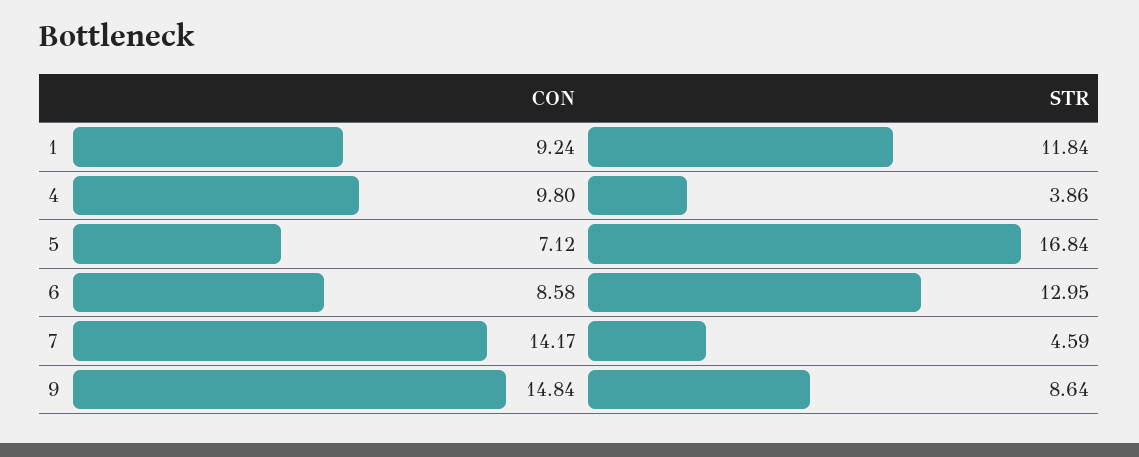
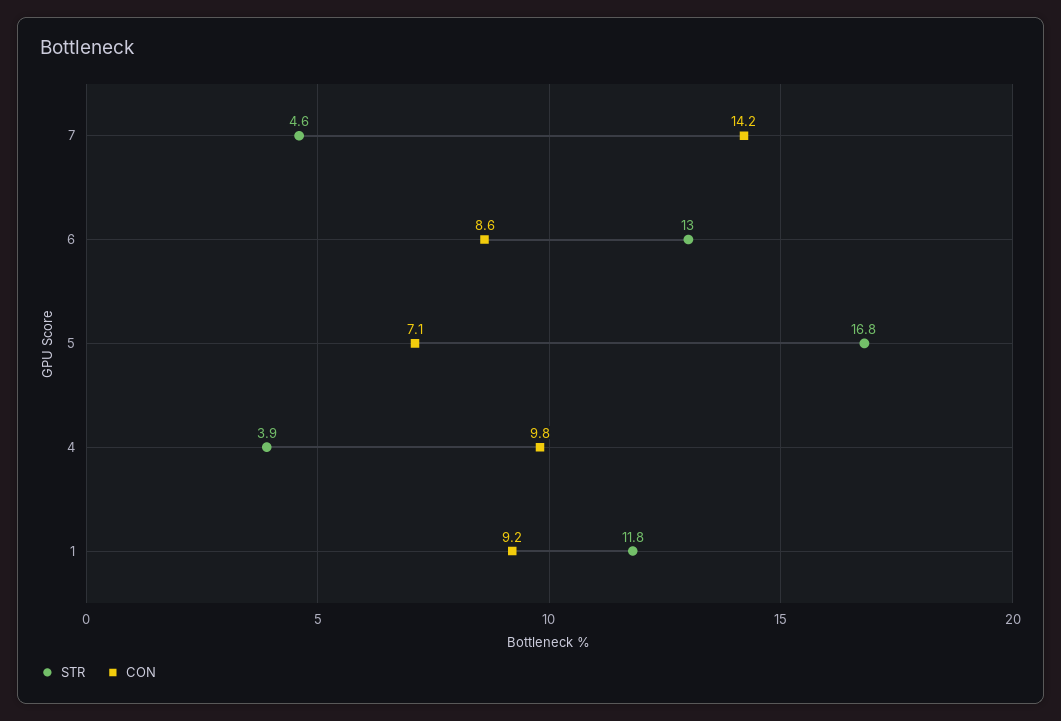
CON, 9: 14.84 -> none
STR, 9: 8.64 -> none

